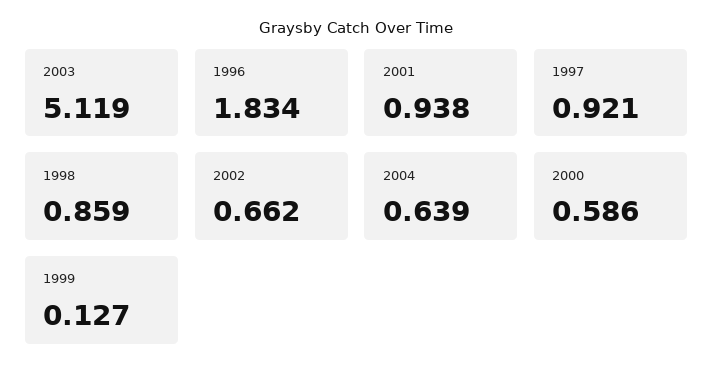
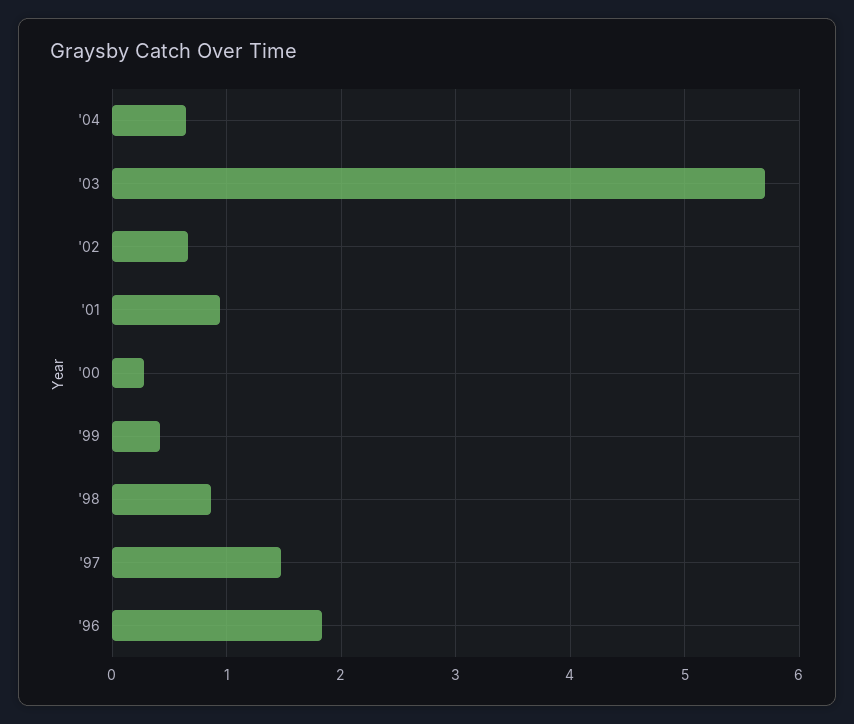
2003: 5.119 -> 5.7
1997: 0.921 -> 1.5
2000: 0.586 -> 0.3
1999: 0.127 -> 0.4

